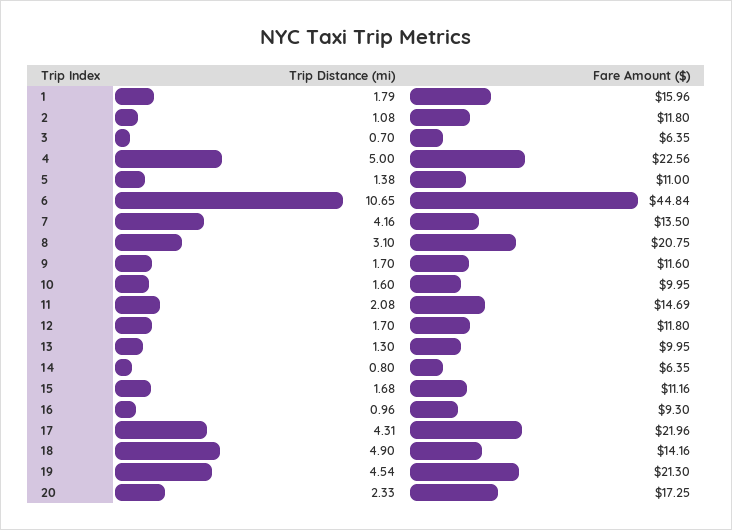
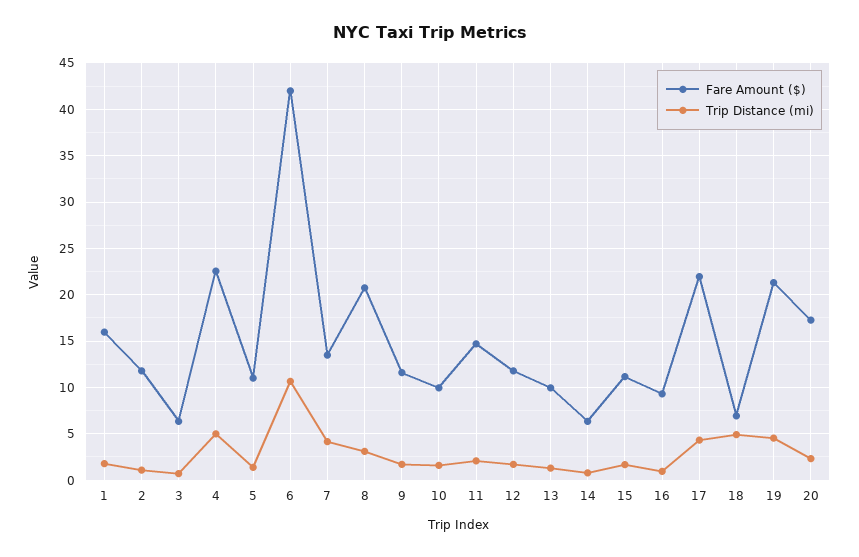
Fare Amount ($), 6: 44.84 -> 42
Fare Amount ($), 18: 14.16 -> 7

